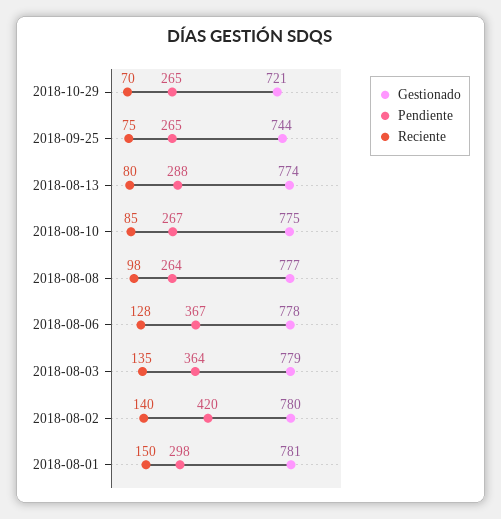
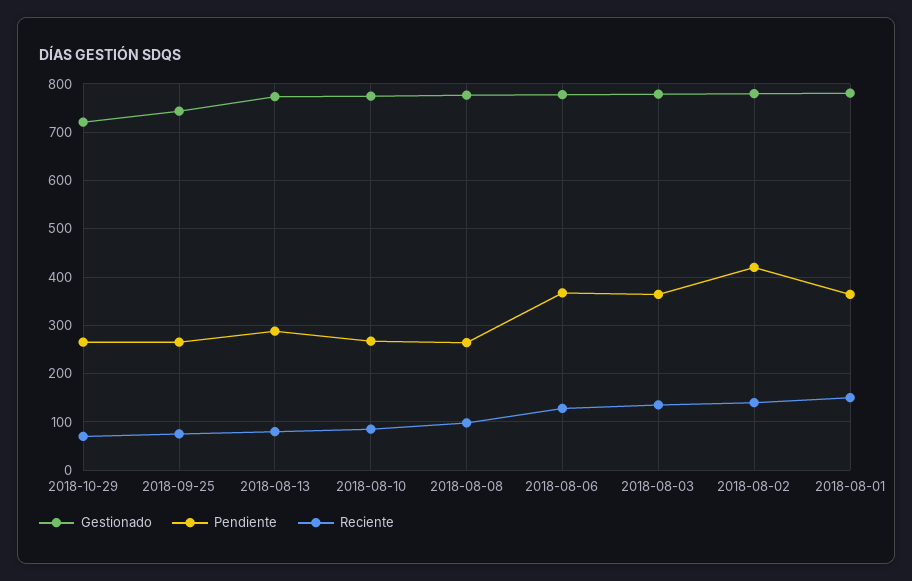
Pendiente, 2018-08-01: 298 -> 360

